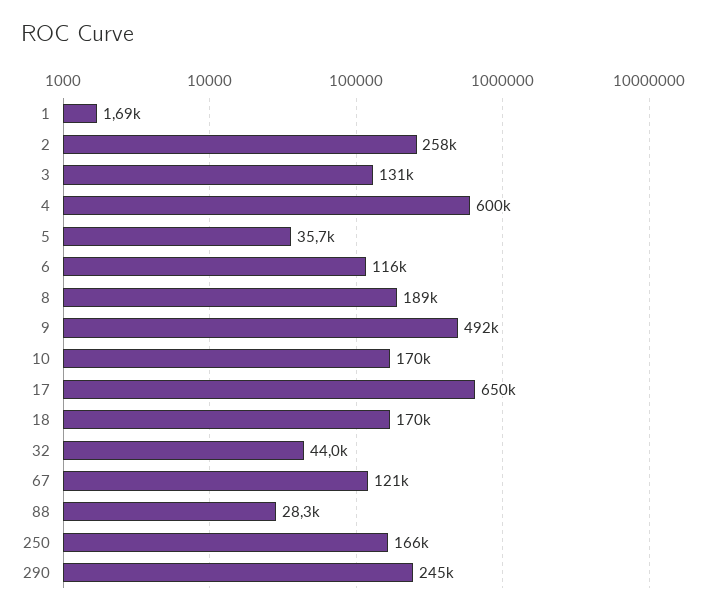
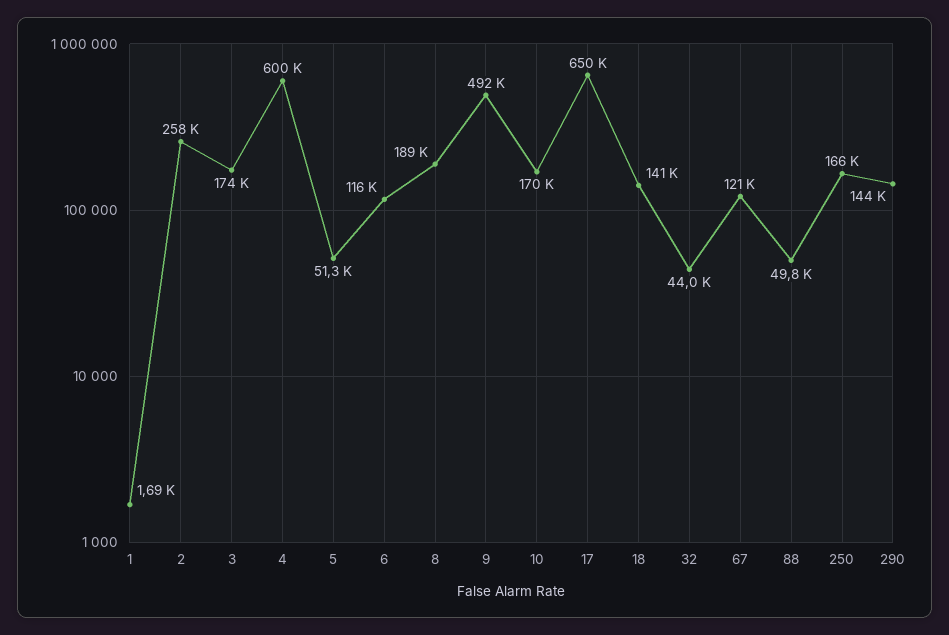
3: 131000 -> 174000
5: 35700 -> 51300
18: 170000 -> 141000
88: 28300 -> 49800
290: 245000 -> 144000

